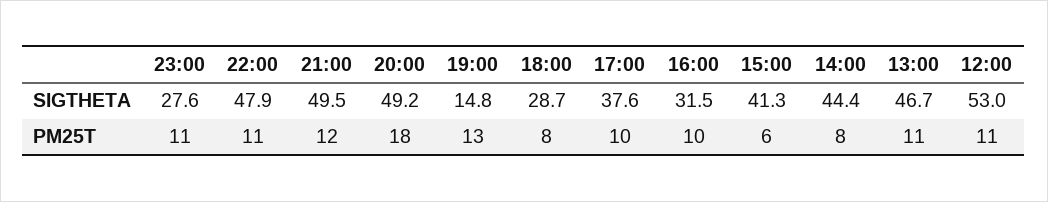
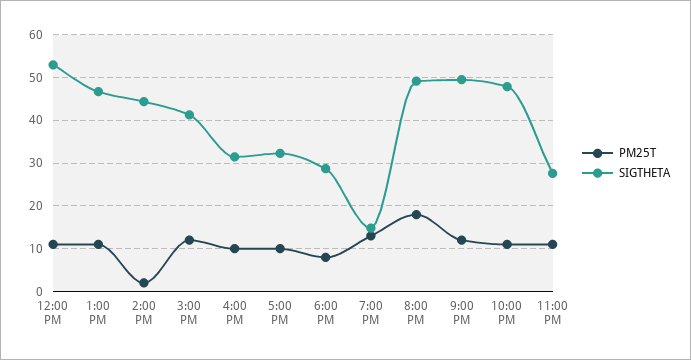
SIGTHETA, 17:00: 37.6 -> 32
PM25T, 15:00: 6 -> 12
PM25T, 14:00: 8 -> 2

